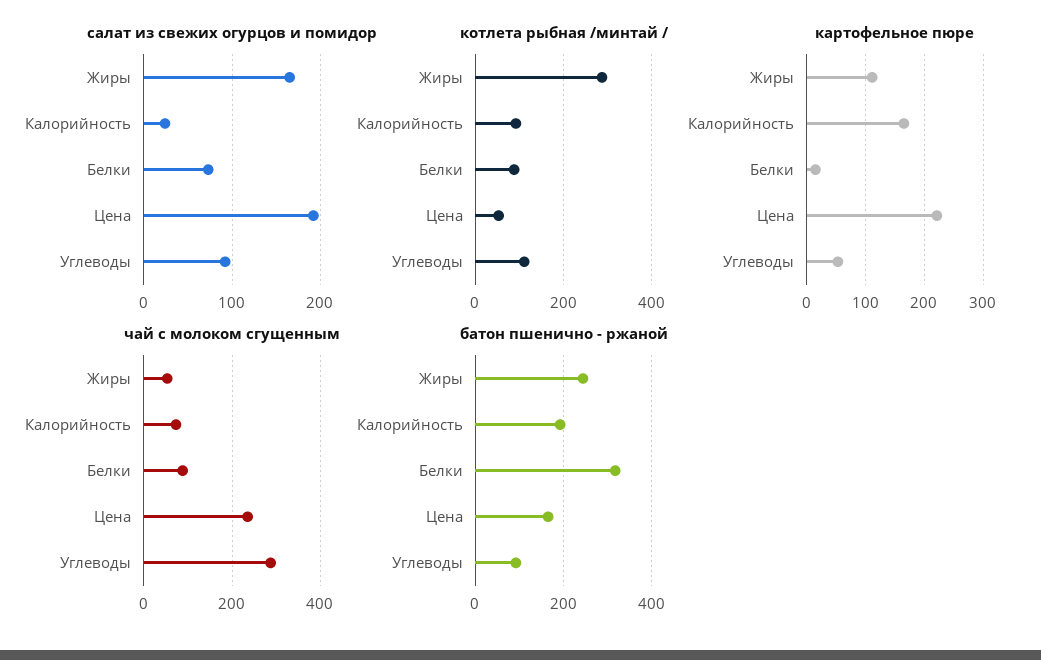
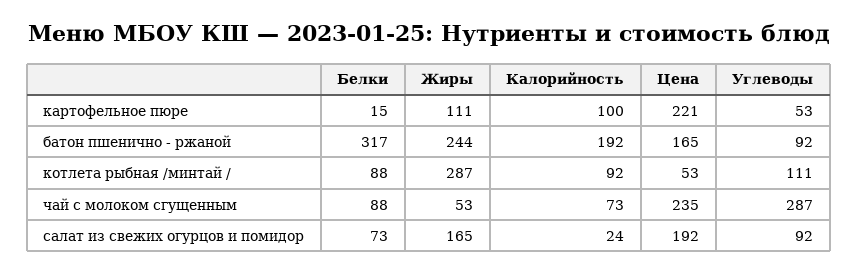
картофельное пюре, Калорийность: 160 -> 100

